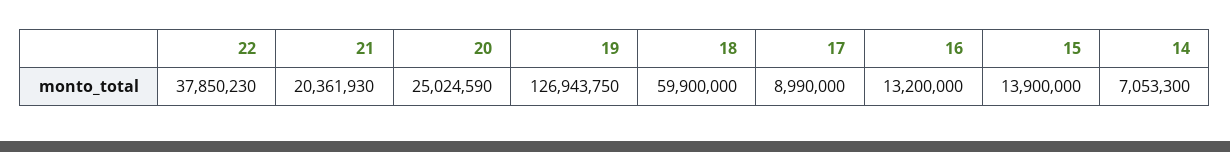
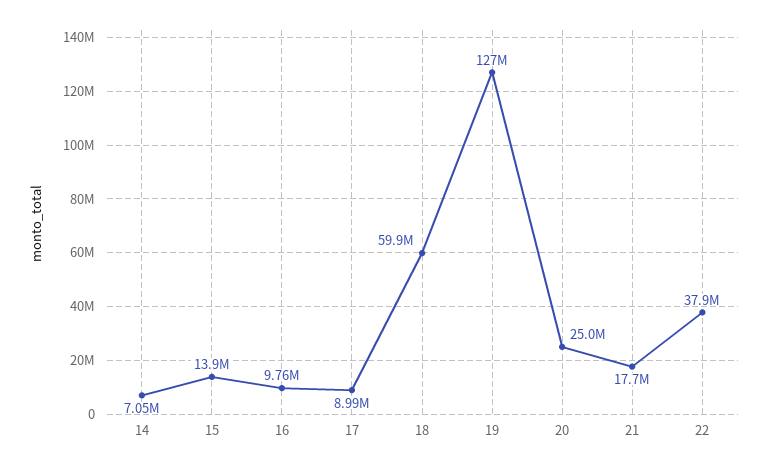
21: 20361930 -> 17700000
16: 13200000 -> 9760000

